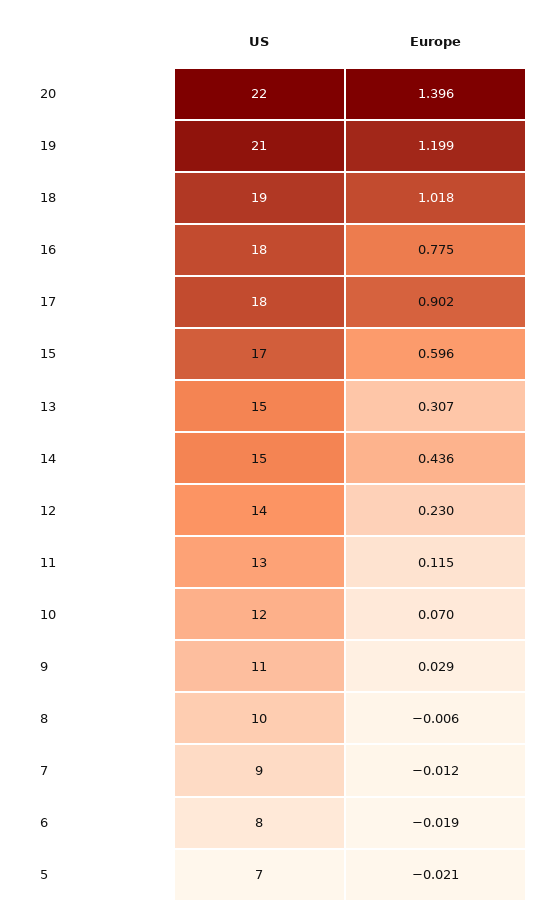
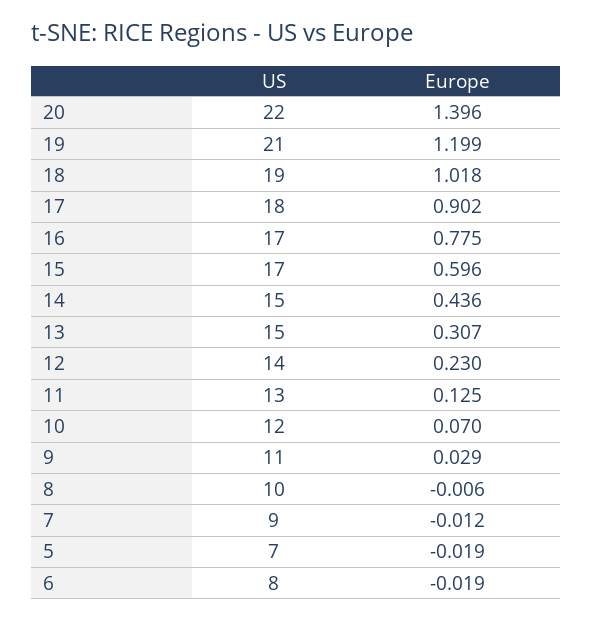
US, 16: 18 -> 17
Europe, 11: 0.115 -> 0.125
Europe, 5: -0.021 -> -0.019

